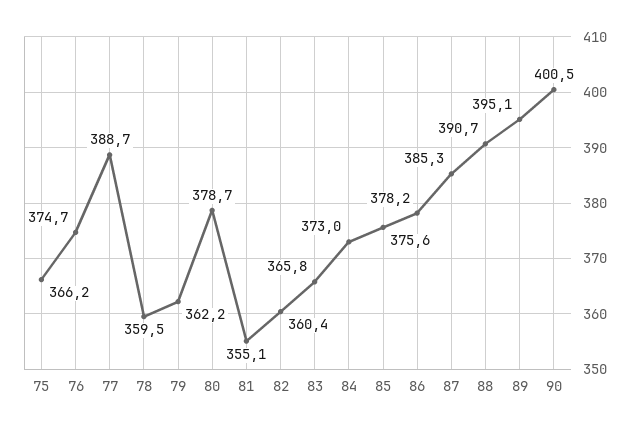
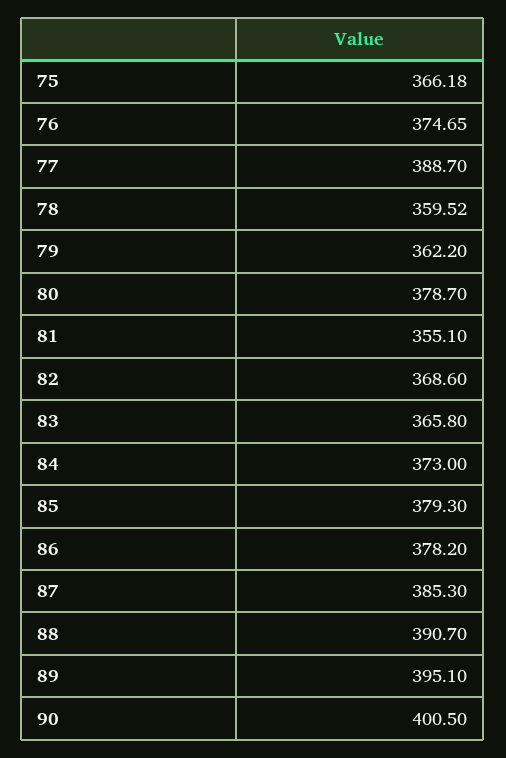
82: 360.4 -> 368.6
85: 375.6 -> 379.3

